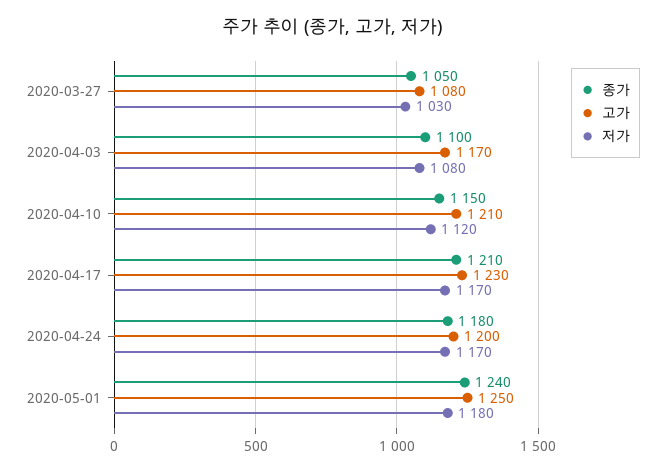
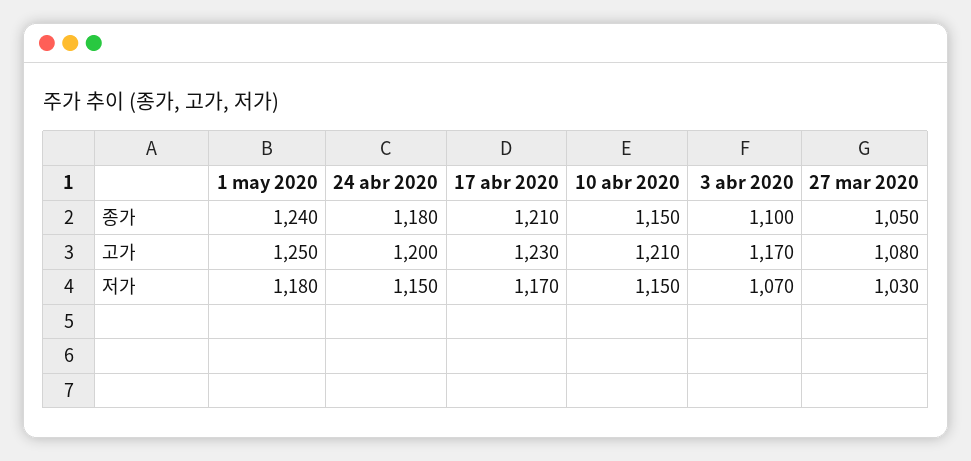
저가, 2020-04-03: 1080 -> 1070
저가, 2020-04-10: 1120 -> 1150
저가, 2020-04-24: 1170 -> 1150

